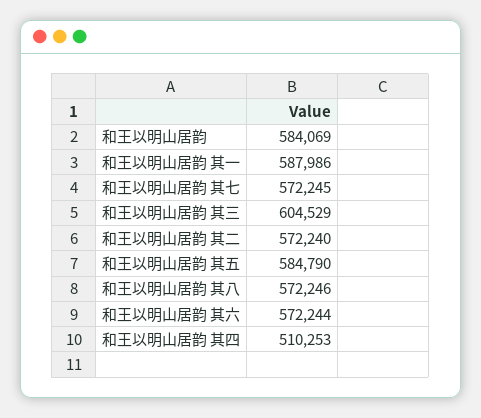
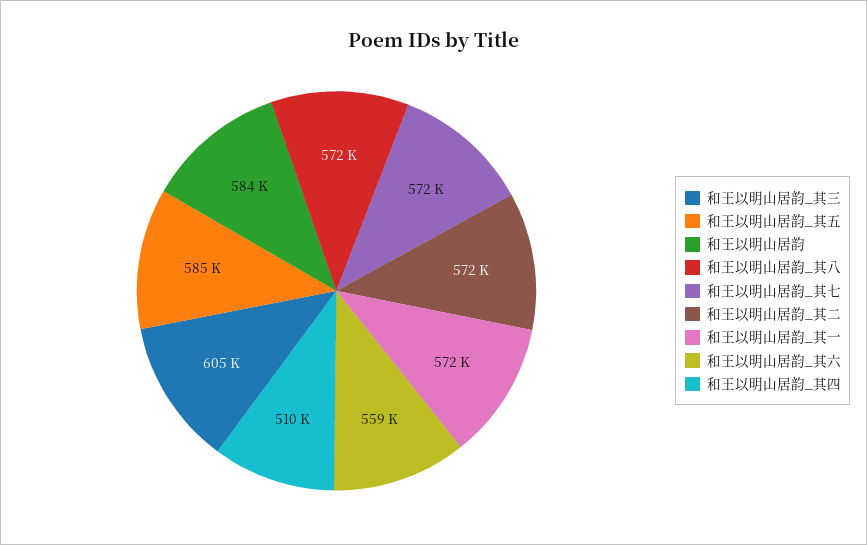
和王以明山居韵 其一: 587986 -> 572000
和王以明山居韵 其六: 572244 -> 559000

